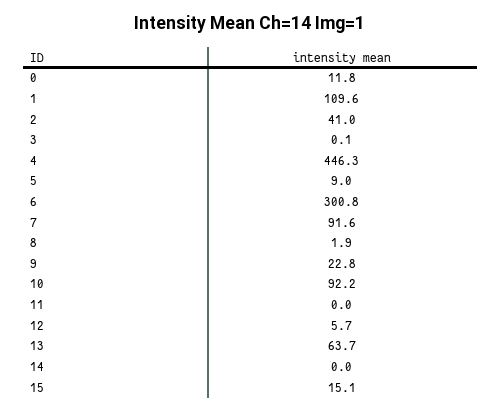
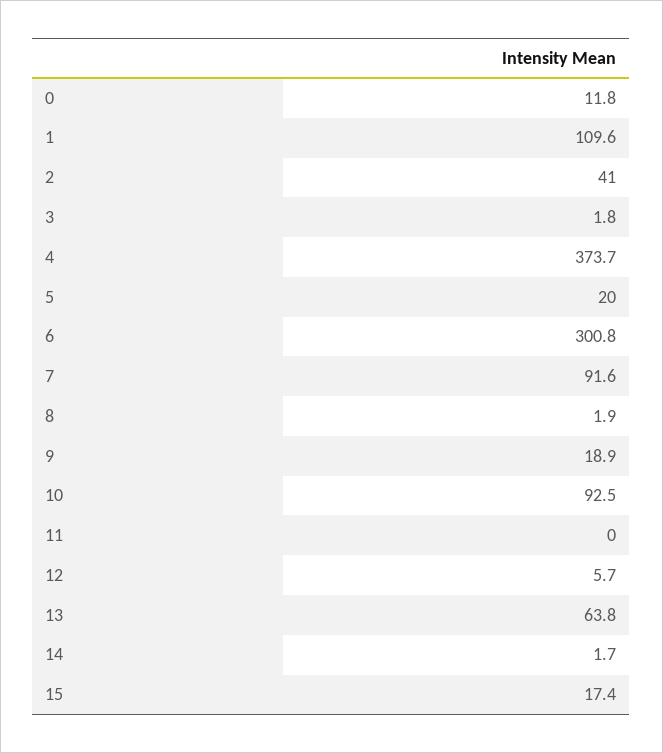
3: 0.1 -> 1.8
4: 446.3 -> 373.7
5: 9 -> 20
9: 22.8 -> 18.9
10: 92.2 -> 92.5
13: 63.7 -> 63.8
14: 0 -> 1.7
15: 15.1 -> 17.4

